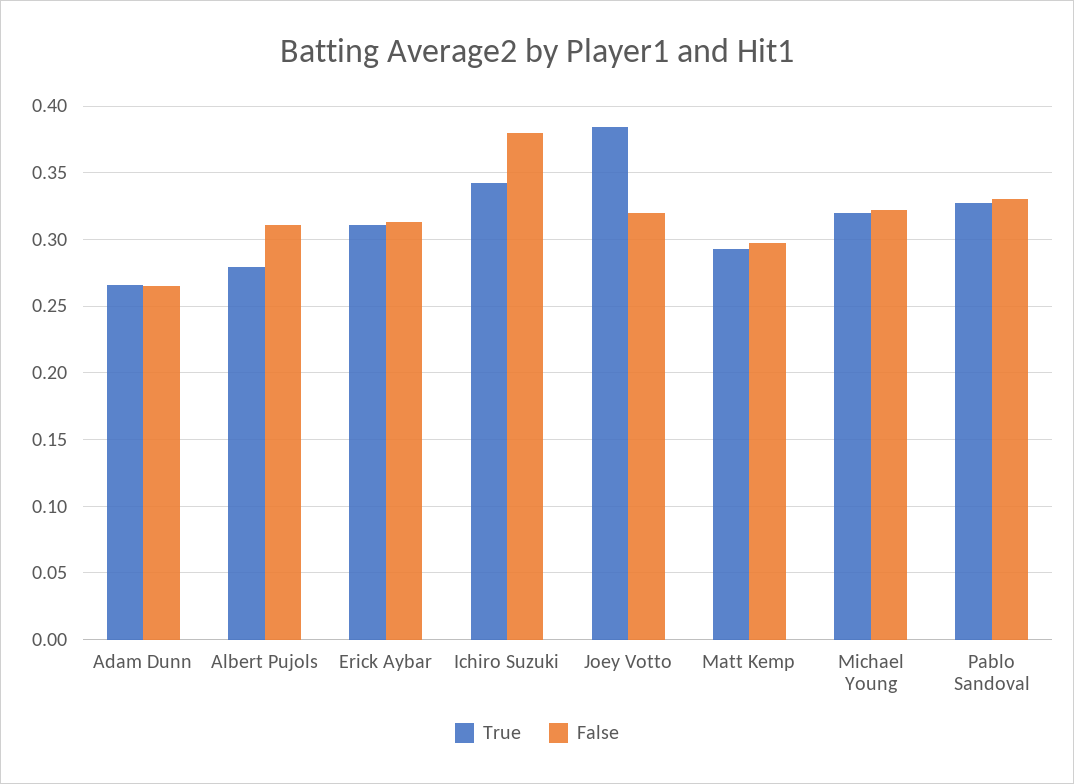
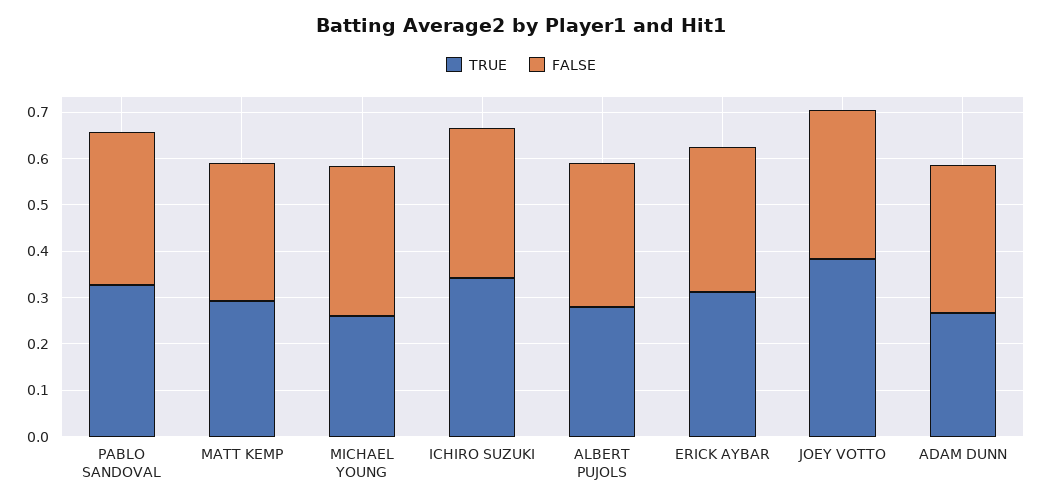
False, Adam Dunn: 0.265 -> 0.32
False, Ichiro Suzuki: 0.38 -> 0.32
True, Michael Young: 0.32 -> 0.26

